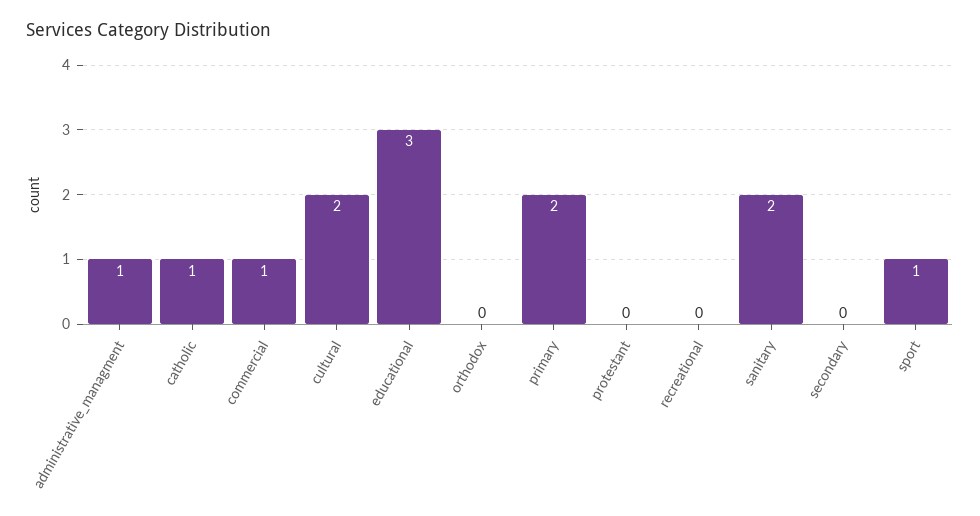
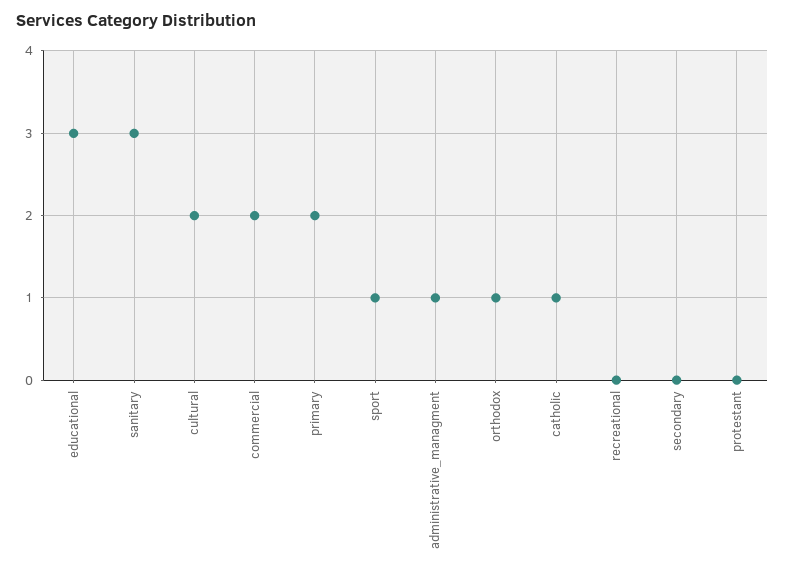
commercial: 1 -> 2
orthodox: 0 -> 1
sanitary: 2 -> 3

